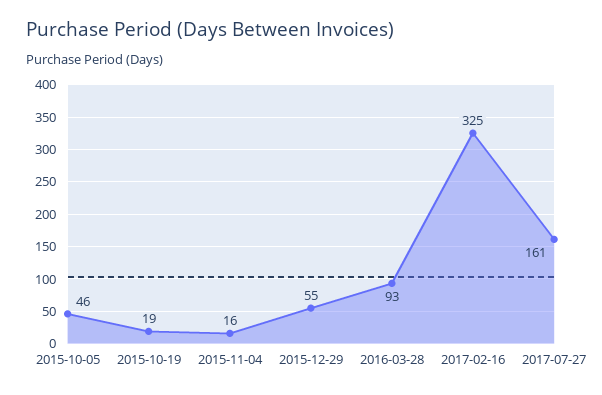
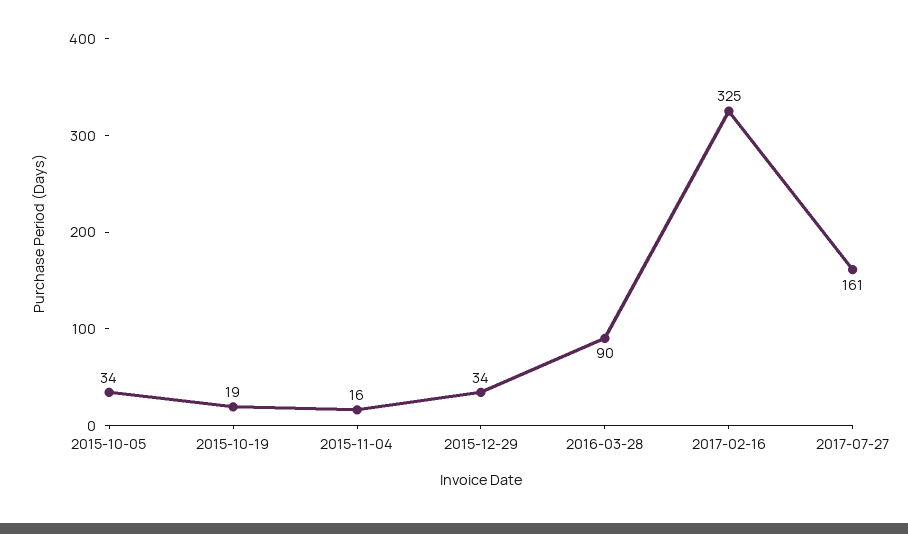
2015-10-05: 46 -> 34
2015-12-29: 55 -> 34
2016-03-28: 93 -> 90

